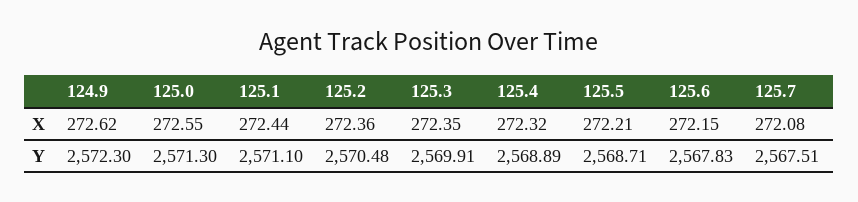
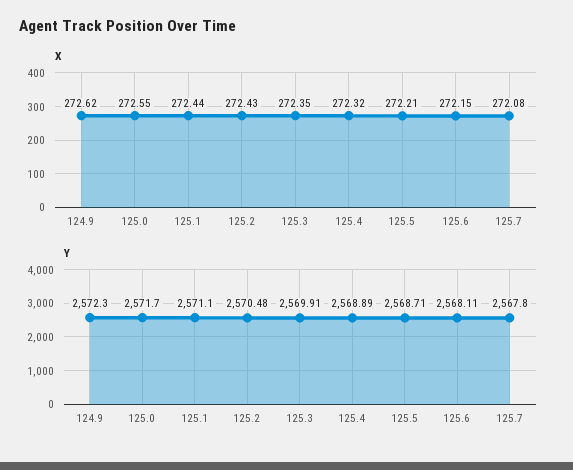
X, 125.2: 272.36 -> 272.43
Y, 125.0: 2571.3 -> 2571.7
Y, 125.6: 2567.83 -> 2568.11
Y, 125.7: 2567.51 -> 2567.8

